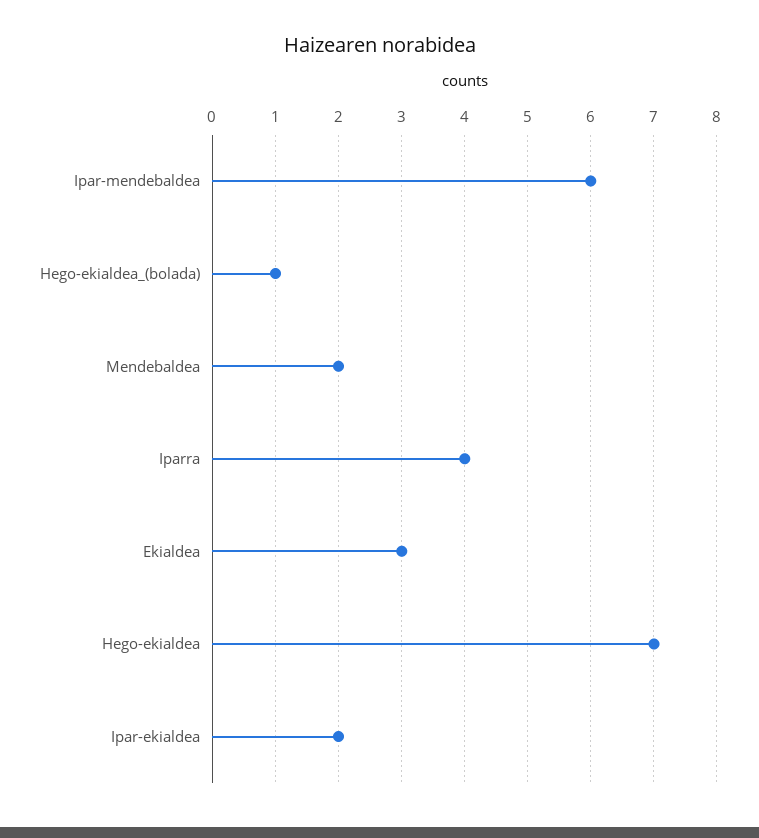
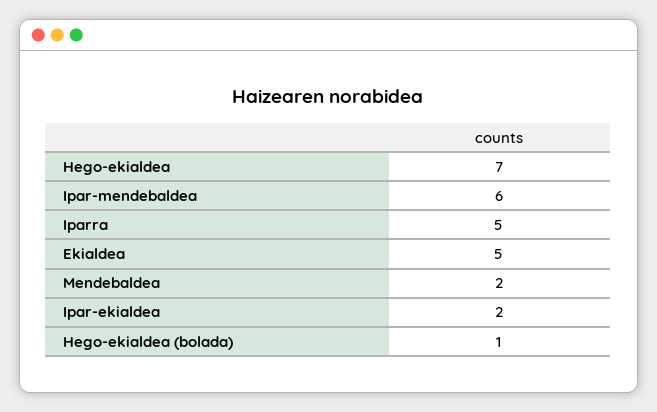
Iparra: 4 -> 5
Ekialdea: 3 -> 5

